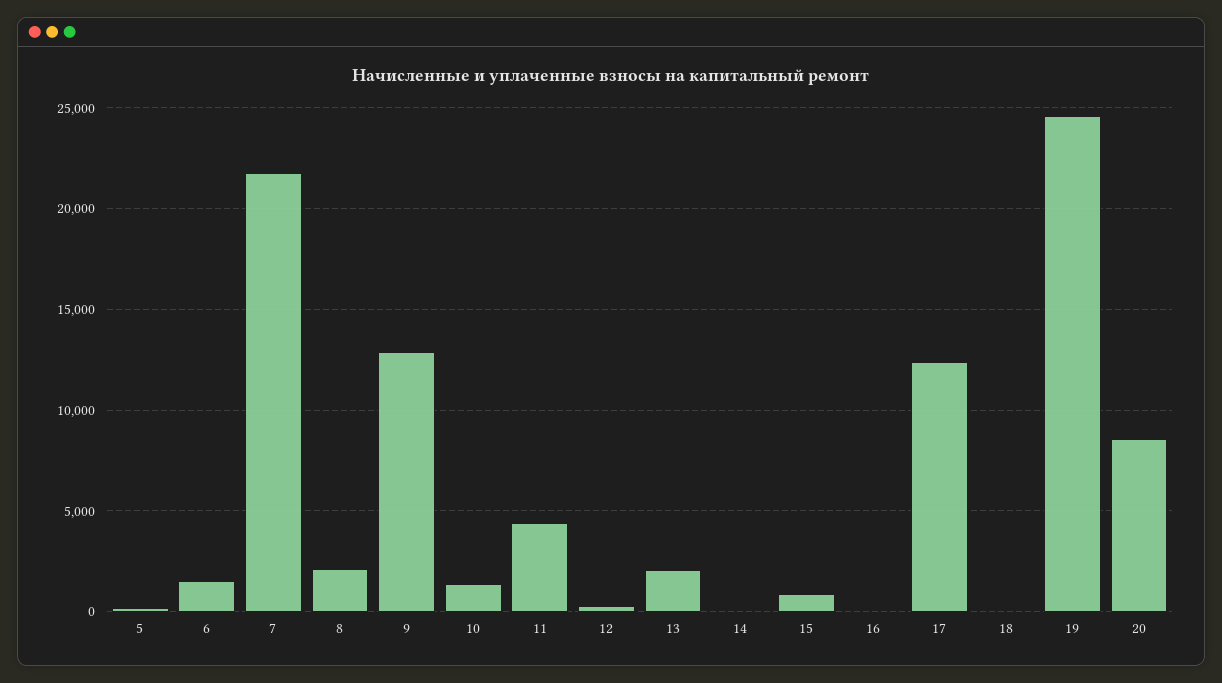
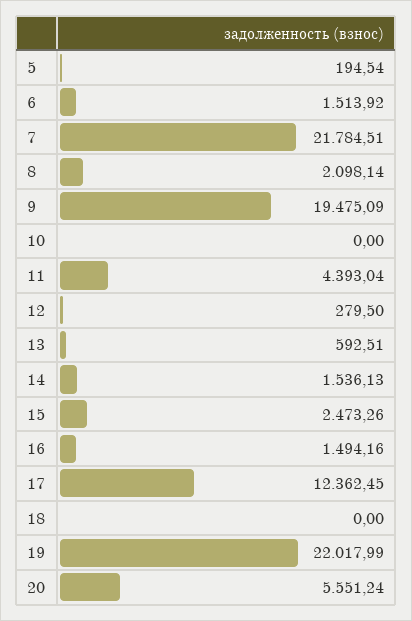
9: 13000 -> 19475.09
10: 1500 -> 0
13: 2000 -> 592.51
14: 0 -> 1536.13
15: 1000 -> 2473.26
16: 0 -> 1494.16
19: 24500 -> 22017.99
20: 8500 -> 5551.24

